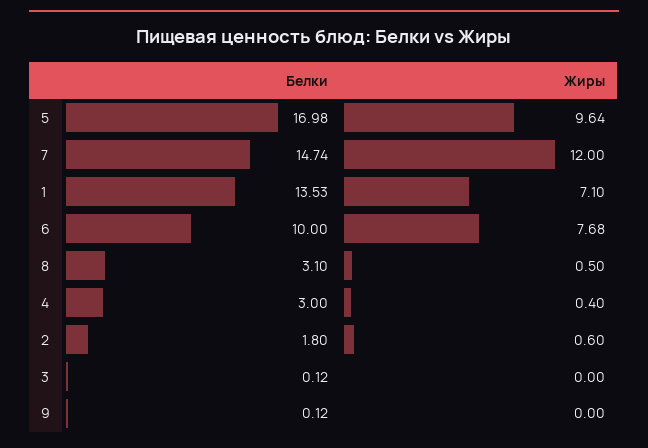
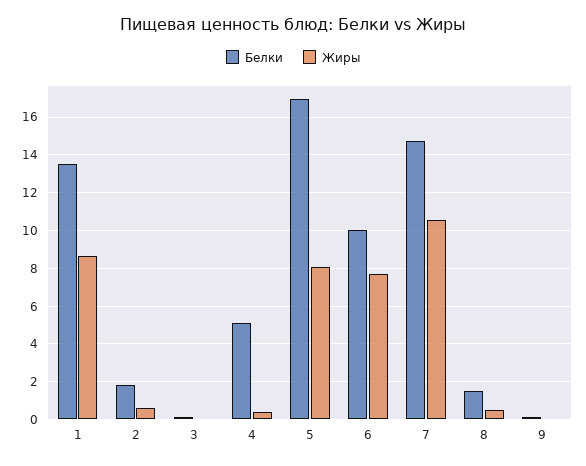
Жиры, 5: 9.64 -> 8
Жиры, 7: 12 -> 10.5
Жиры, 1: 7.1 -> 8.5
Белки, 8: 3.1 -> 1.5
Белки, 4: 3 -> 5

